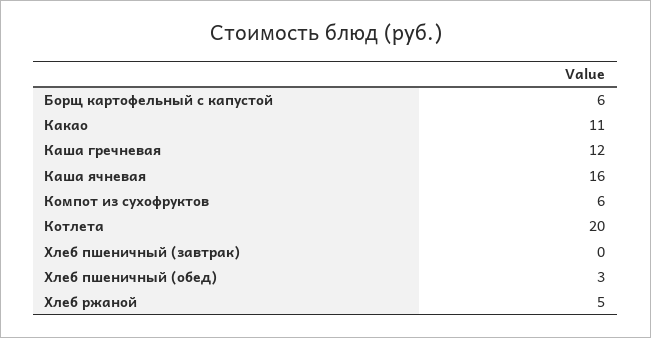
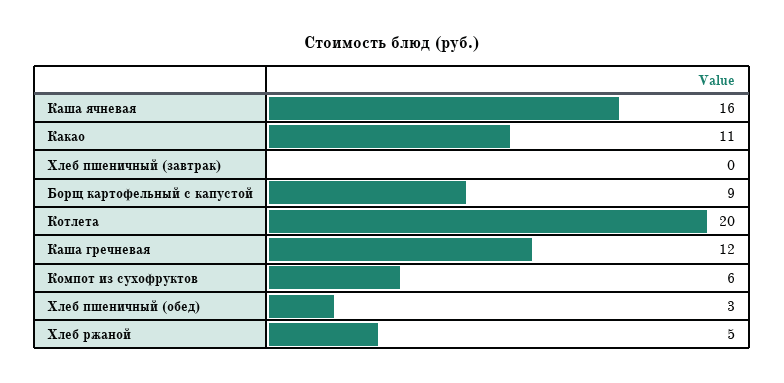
Борщ картофельный с капустой: 6 -> 9

